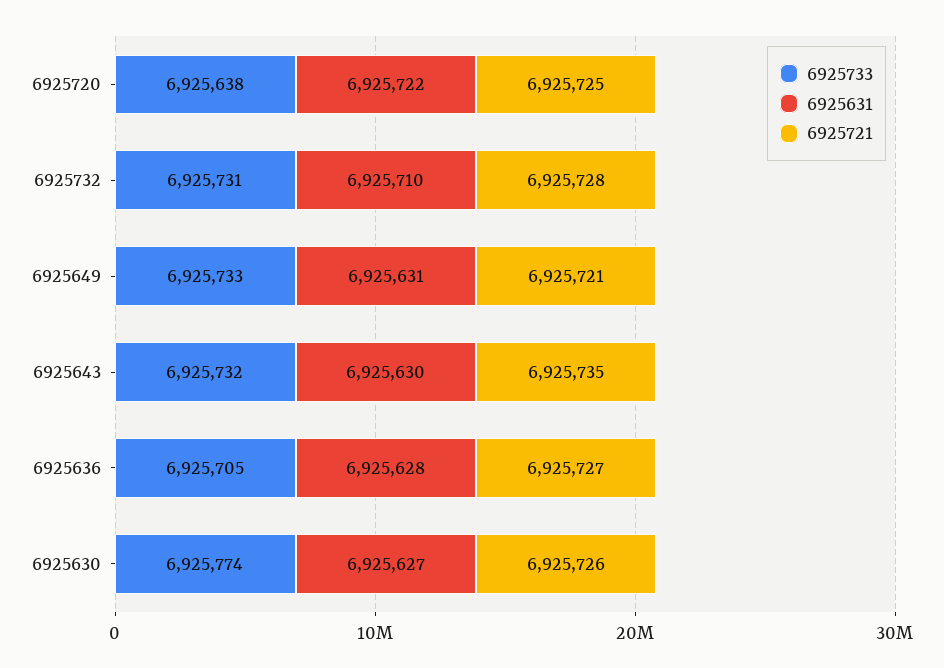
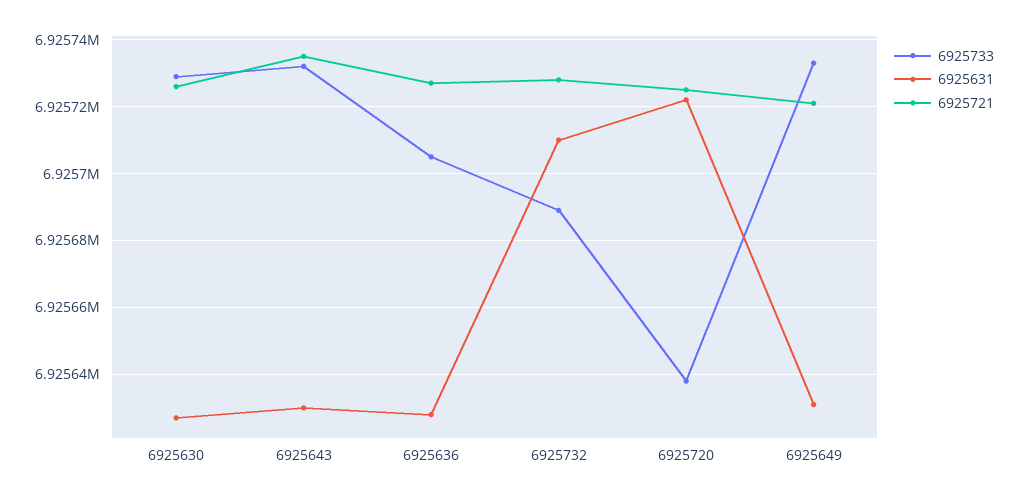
6925733, 6925732: 6925731 -> 6925690
6925733, 6925630: 6925774 -> 6925730

